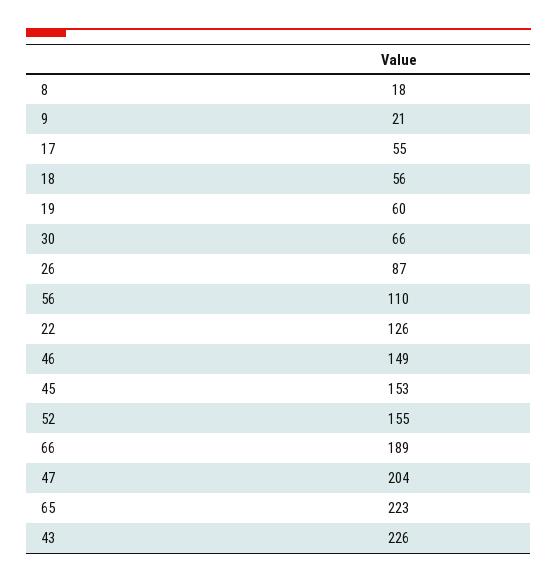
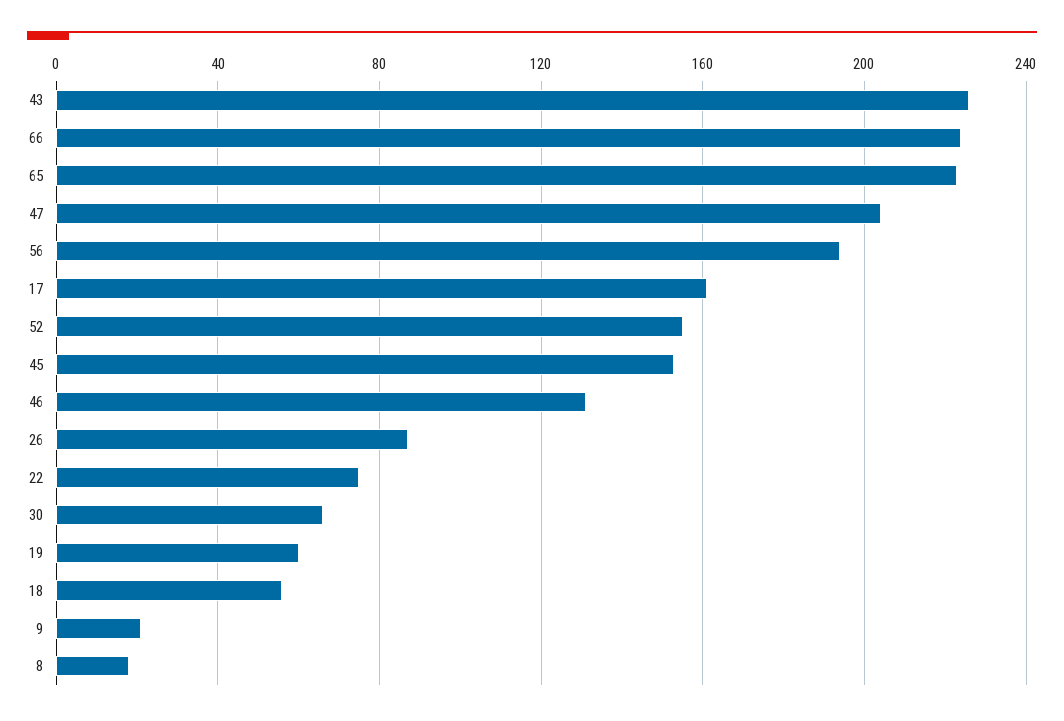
17: 55 -> 160
56: 110 -> 195
22: 126 -> 75
46: 149 -> 130
66: 189 -> 225

